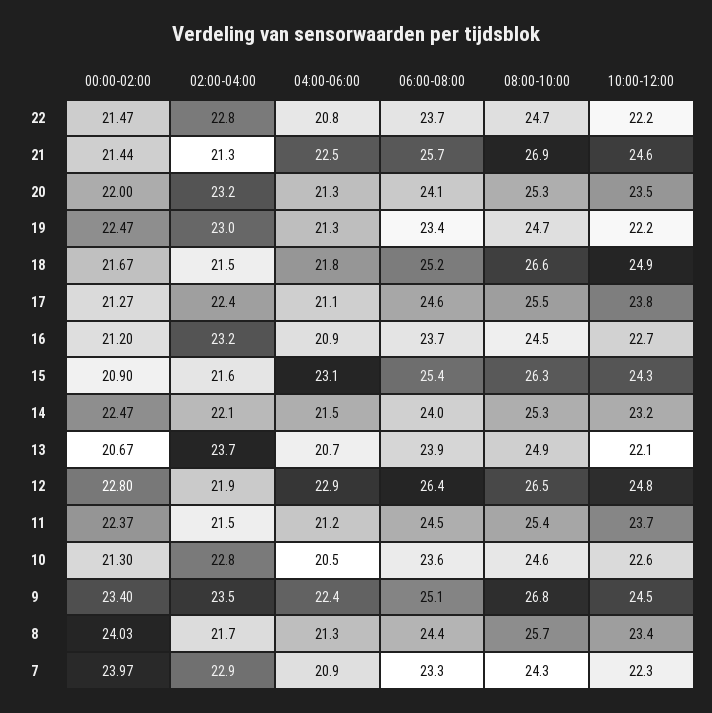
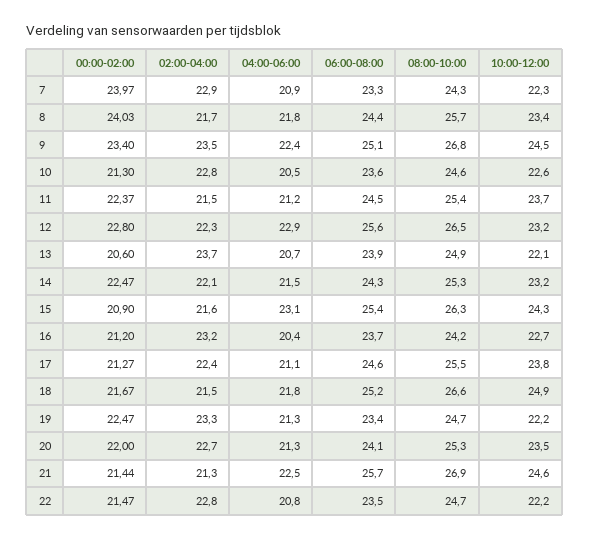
06:00-08:00, 22: 23.7 -> 23.5
02:00-04:00, 20: 23.2 -> 22.7
02:00-04:00, 19: 23 -> 23.3
04:00-06:00, 16: 20.9 -> 20.4
08:00-10:00, 16: 24.5 -> 24.2
06:00-08:00, 14: 24 -> 24.3
00:00-02:00, 13: 20.67 -> 20.6
02:00-04:00, 12: 21.9 -> 22.3
06:00-08:00, 12: 26.4 -> 25.6
10:00-12:00, 12: 24.8 -> 23.2
04:00-06:00, 8: 21.3 -> 21.8

